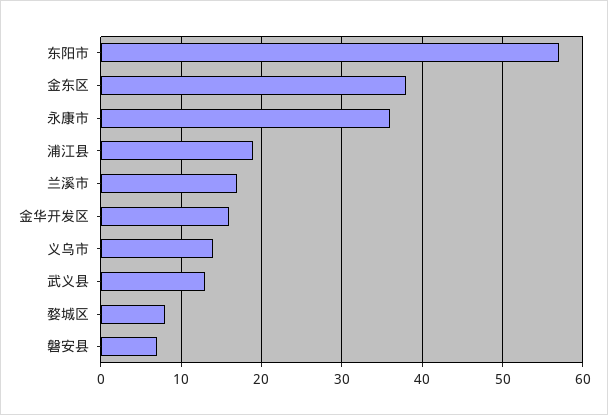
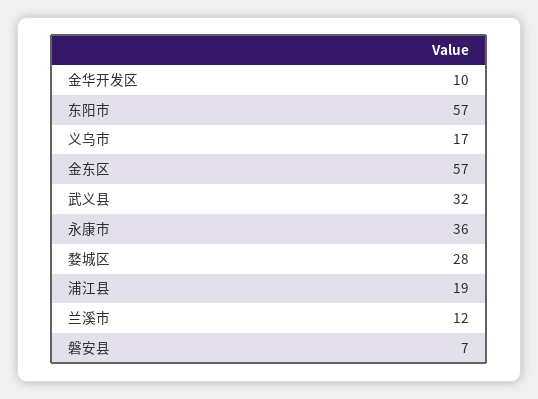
金东区: 38 -> 57
兰溪市: 17 -> 12
金华开发区: 16 -> 10
义乌市: 14 -> 17
武义县: 13 -> 32
婺城区: 8 -> 28

